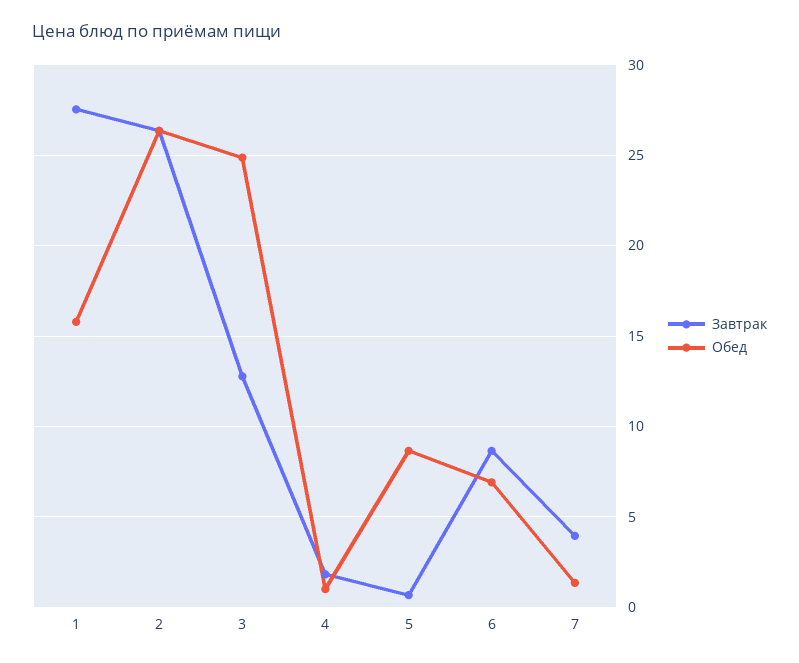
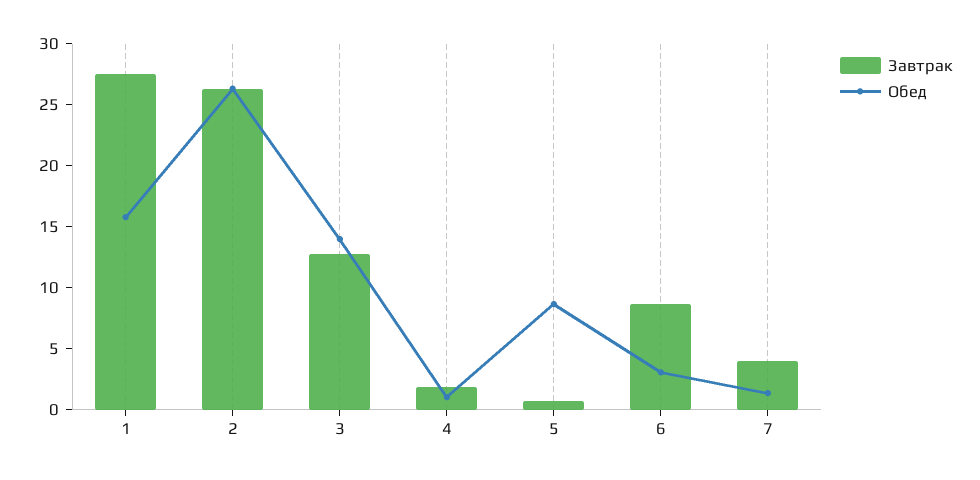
Обед, 3: 25 -> 14
Обед, 6: 7 -> 3

